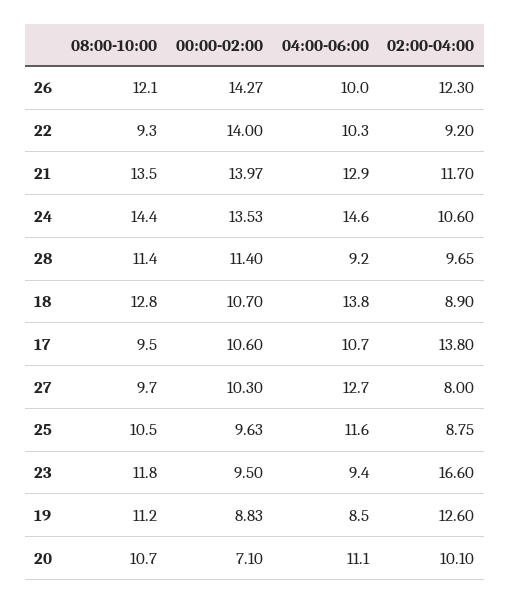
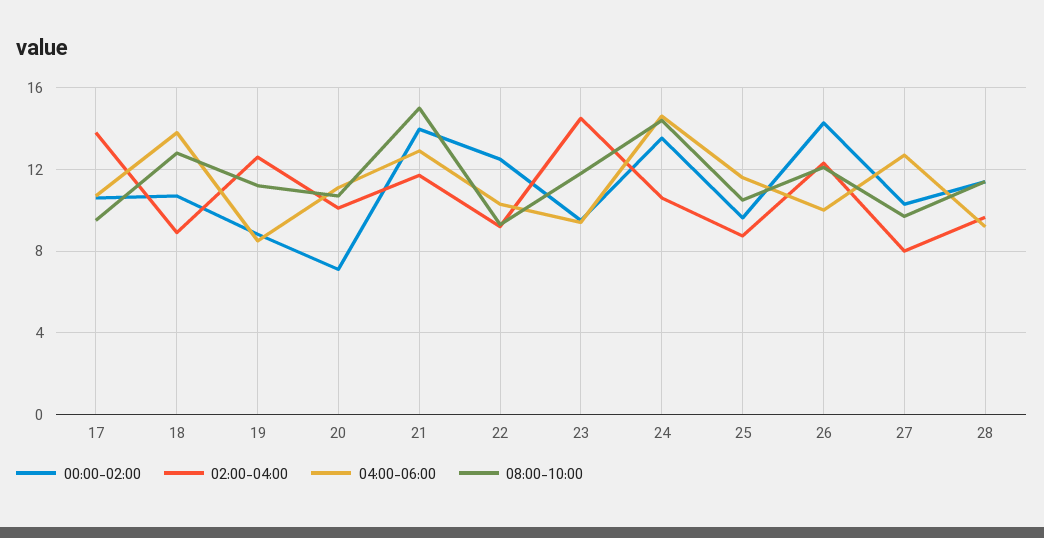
00:00-02:00, 22: 14 -> 12.5
08:00-10:00, 21: 13.5 -> 15
02:00-04:00, 23: 16.6 -> 14.5

